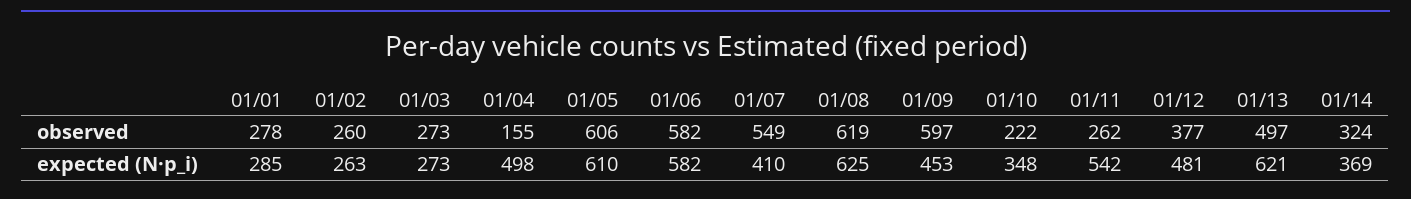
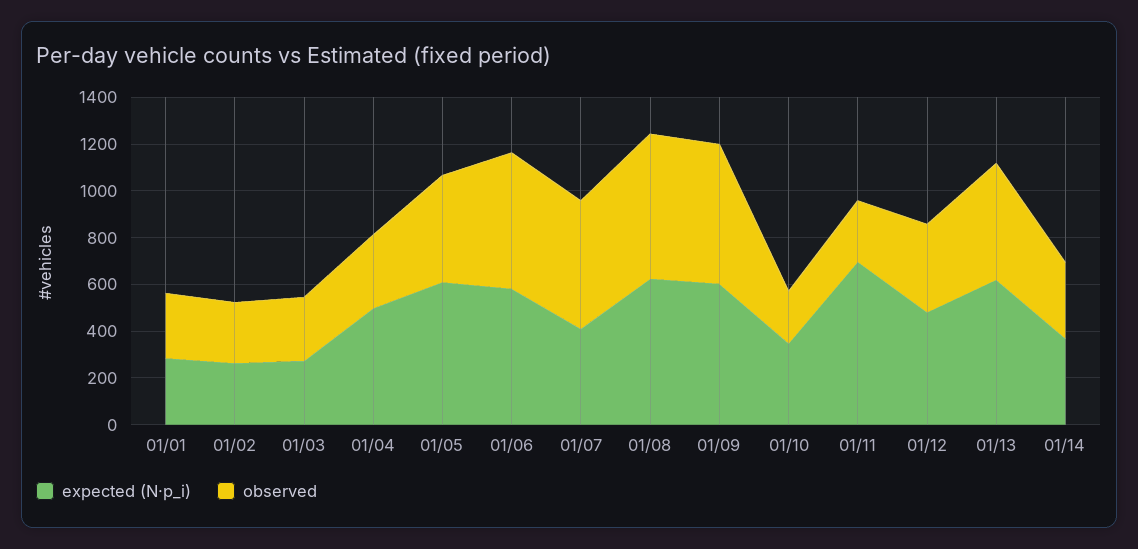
observed, 01/04: 155 -> 300
observed, 01/05: 606 -> 450
expected (N·p_i), 01/09: 453 -> 600
expected (N·p_i), 01/11: 542 -> 700

